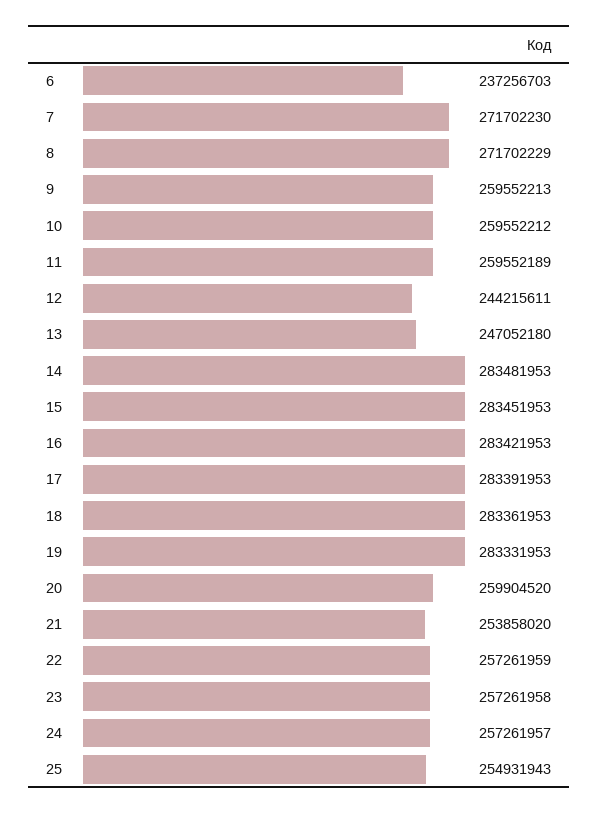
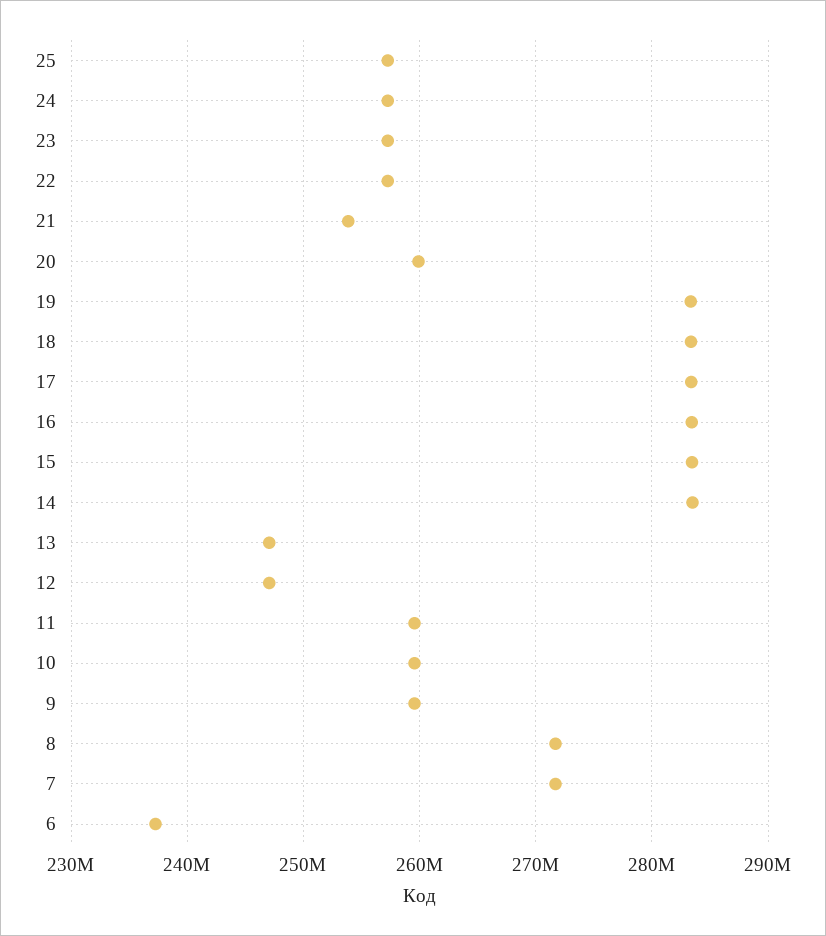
12: 244215611 -> 247000000
25: 254931943 -> 257000000

